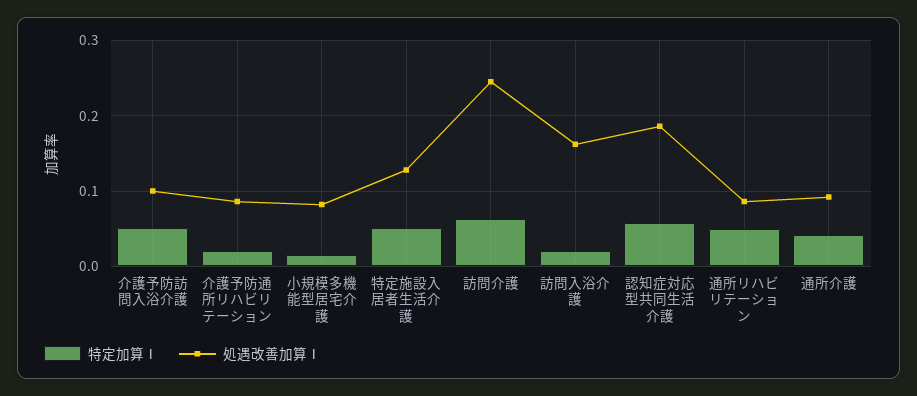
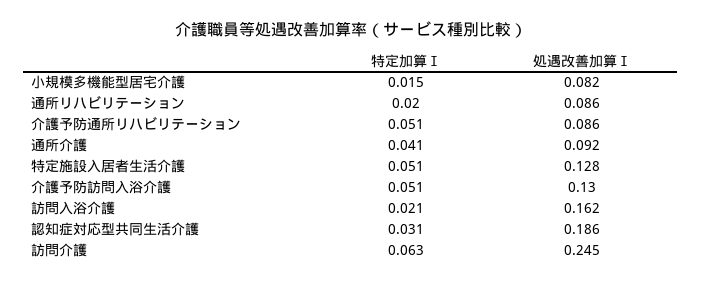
処遇改善加算Ⅰ, 介護予防訪問入浴介護: 0.1 -> 0.13
特定加算Ⅰ, 介護予防通所リハビリテーション: 0.02 -> 0.051
特定加算Ⅰ, 認知症対応型共同生活介護: 0.06 -> 0.031
特定加算Ⅰ, 通所リハビリテーション: 0.05 -> 0.02

